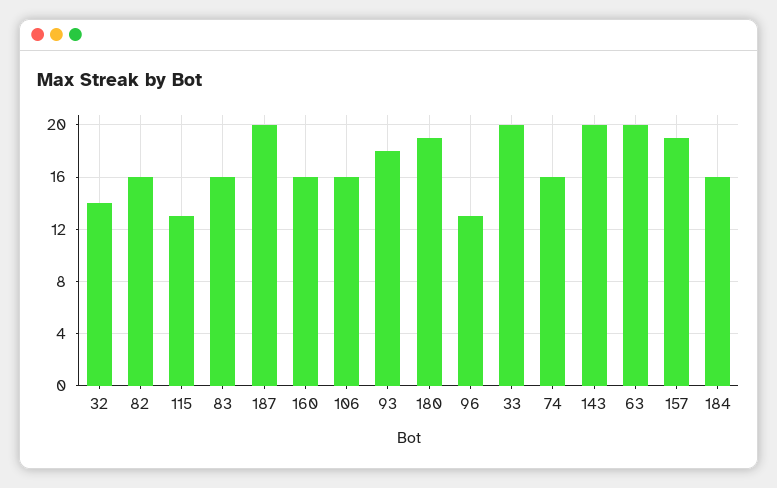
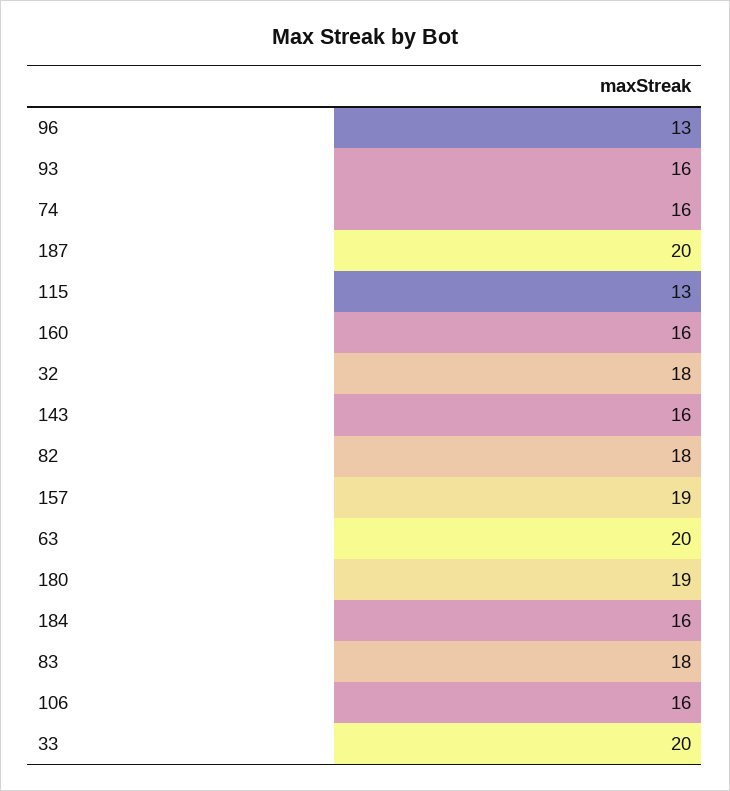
32: 14 -> 18
82: 16 -> 18
83: 16 -> 18
93: 18 -> 16
143: 20 -> 16

